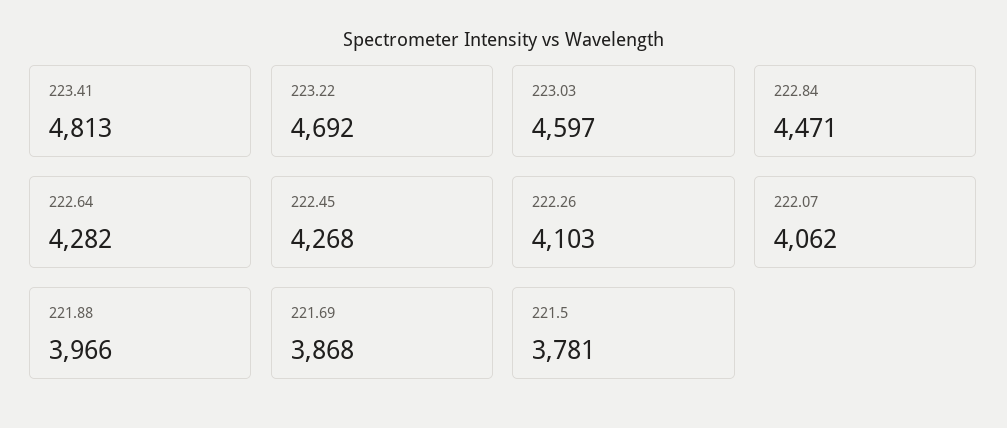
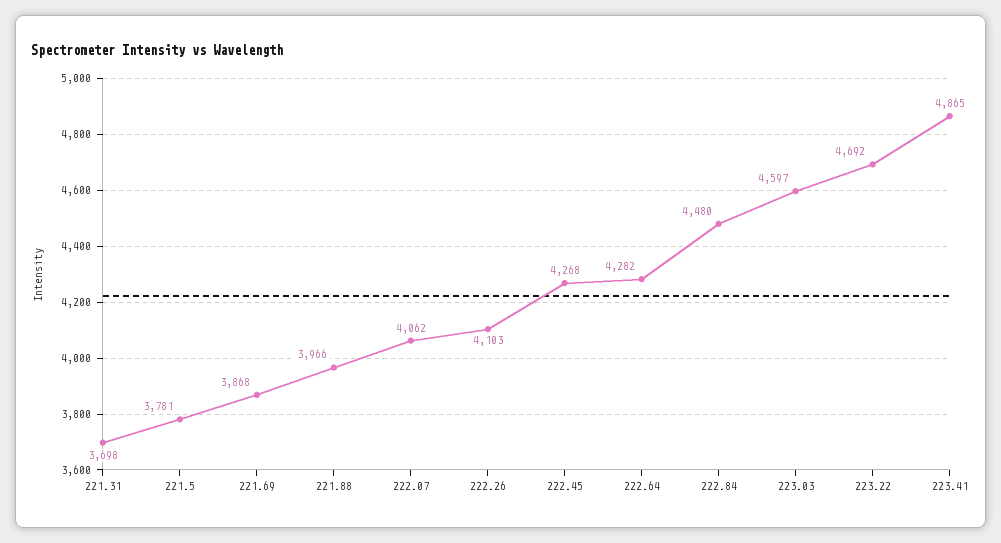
223.41: 4813 -> 4865
222.84: 4471 -> 4480
221.31: none -> 3698

